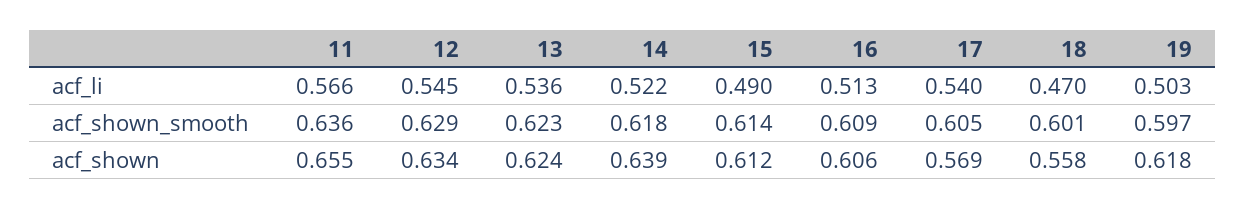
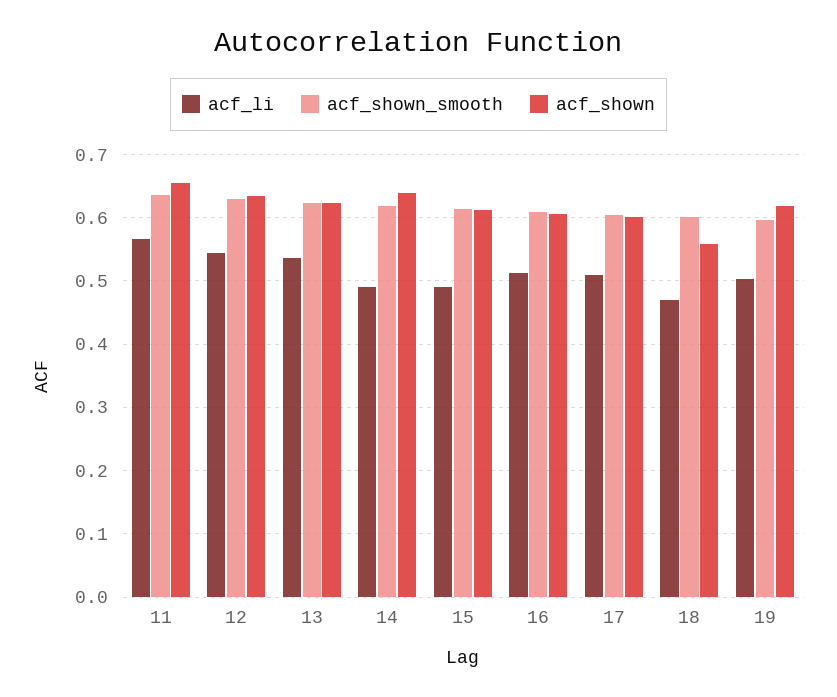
acf_li, 14: 0.522 -> 0.49
acf_li, 17: 0.54 -> 0.51
acf_shown, 17: 0.569 -> 0.6

